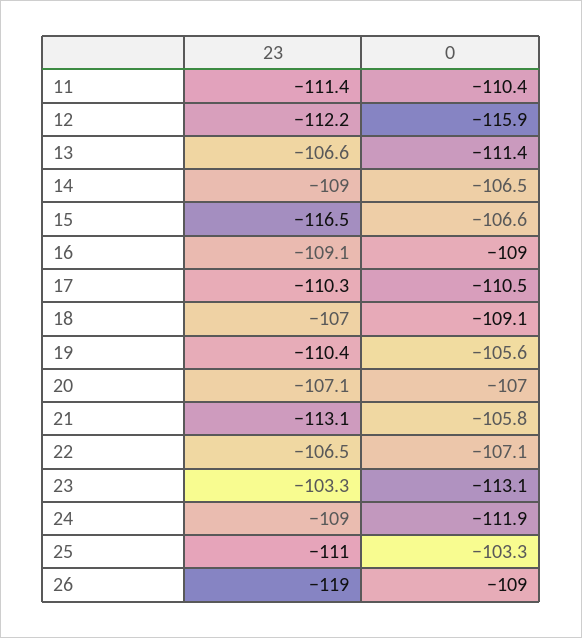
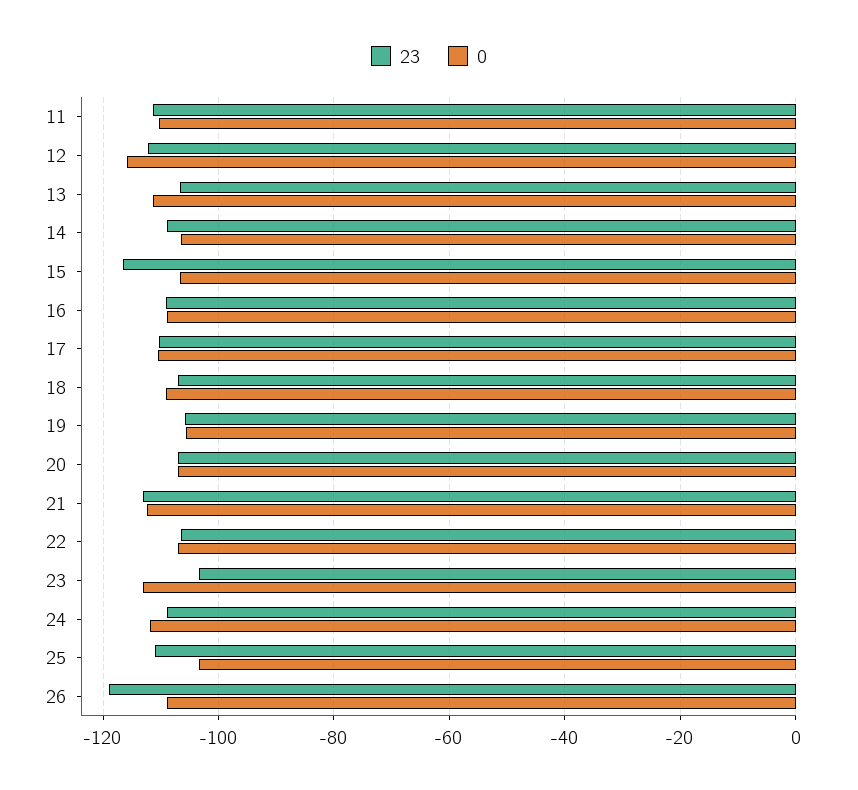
23, 19: -110.4 -> -106
0, 21: -105.8 -> -112

